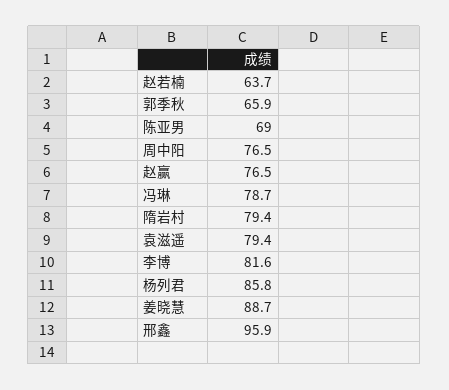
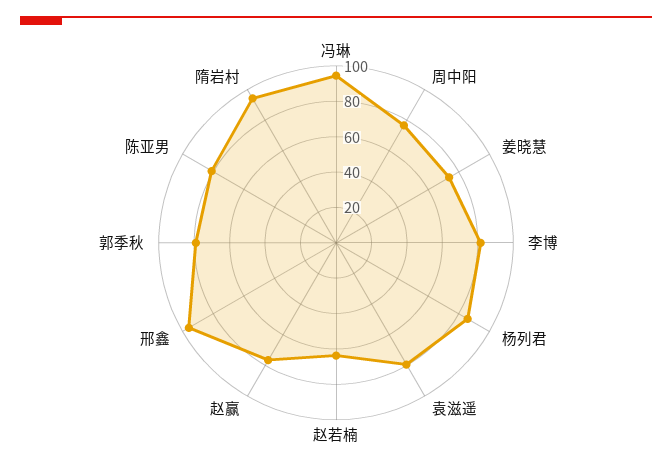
郭季秋: 65.9 -> 80
陈亚男: 69 -> 80
冯琳: 78.7 -> 95
隋岩村: 79.4 -> 95
姜晓慧: 88.7 -> 75

